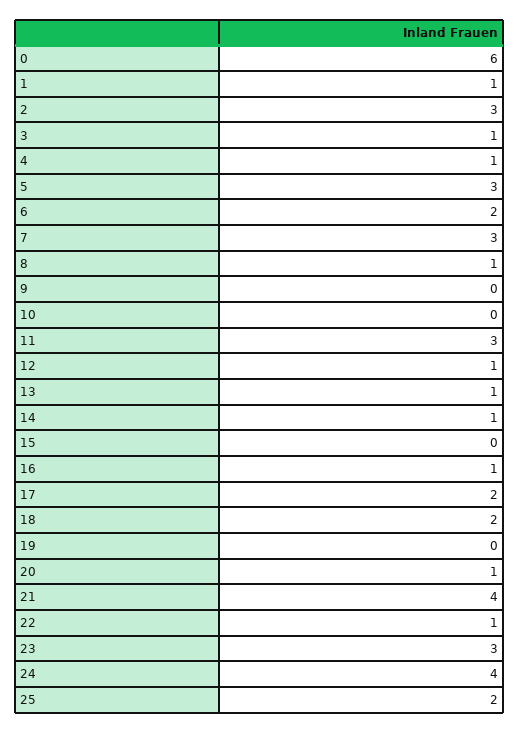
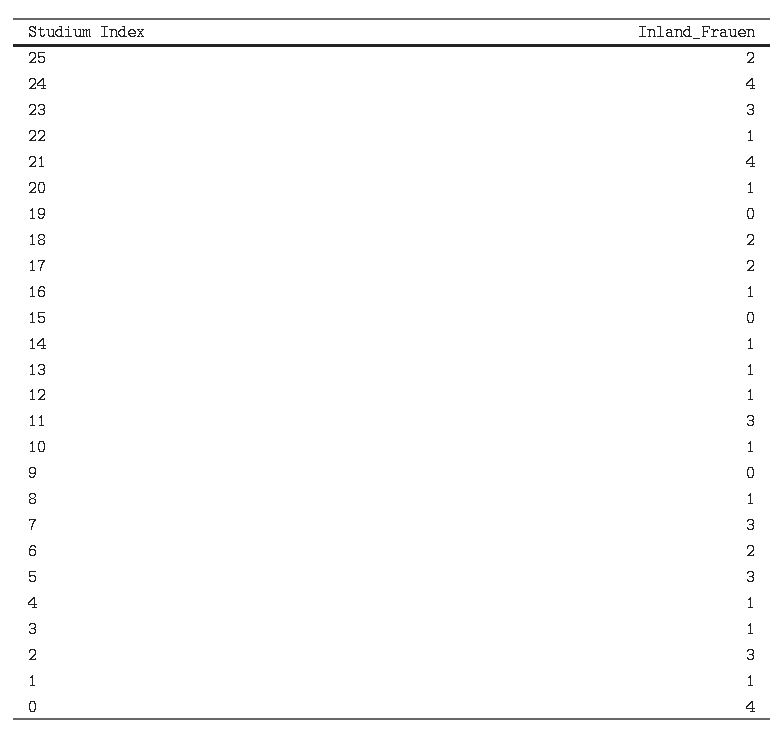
0: 6 -> 4
10: 0 -> 1

